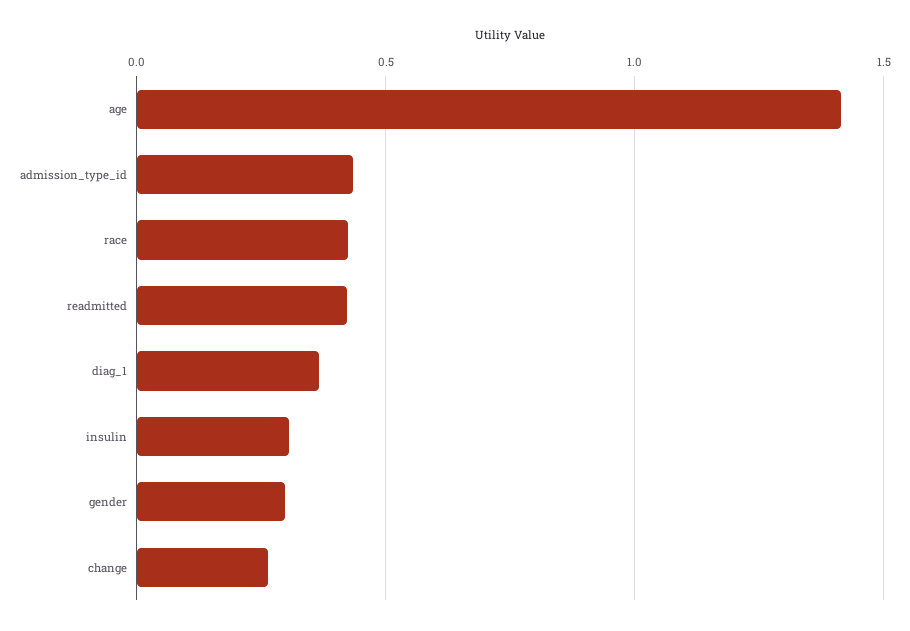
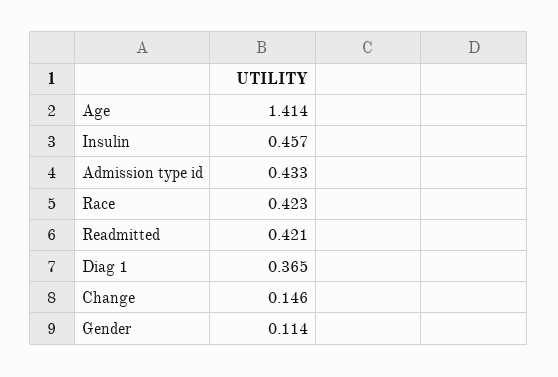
insulin: 0.3 -> 0.457
gender: 0.3 -> 0.114
change: 0.25 -> 0.146

